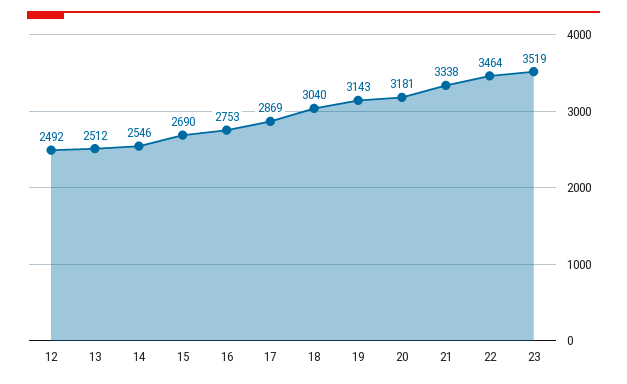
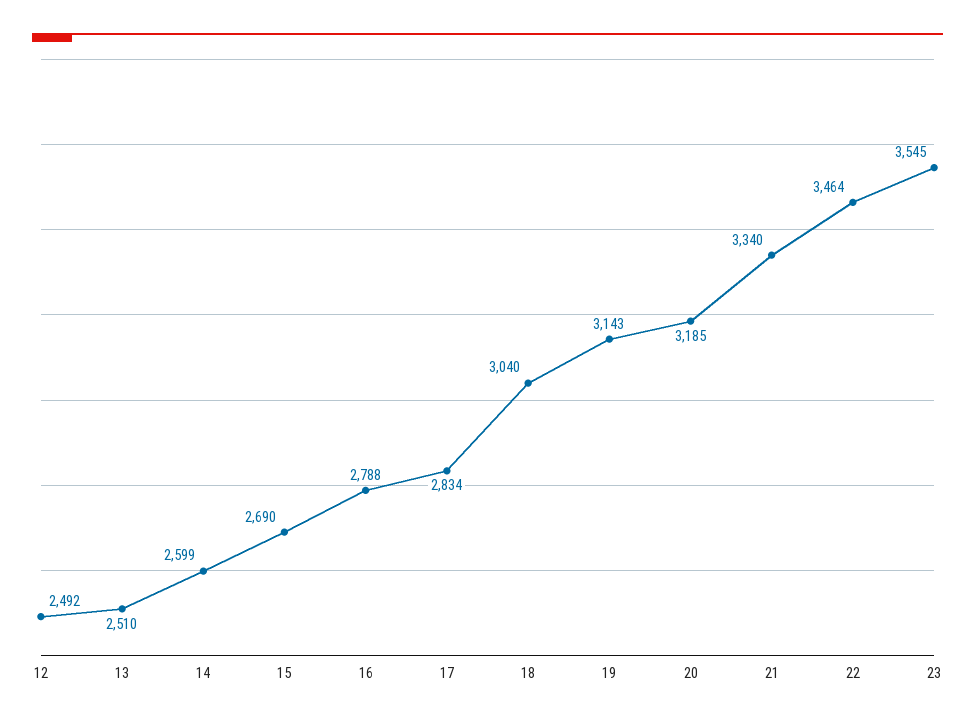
13: 2512 -> 2510
14: 2546 -> 2599
16: 2753 -> 2788
17: 2869 -> 2834
20: 3181 -> 3185
21: 3338 -> 3340
23: 3519 -> 3545

